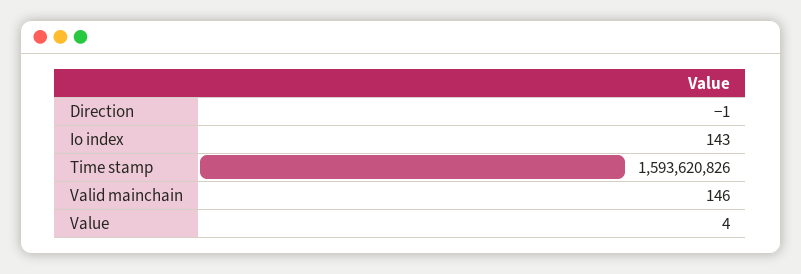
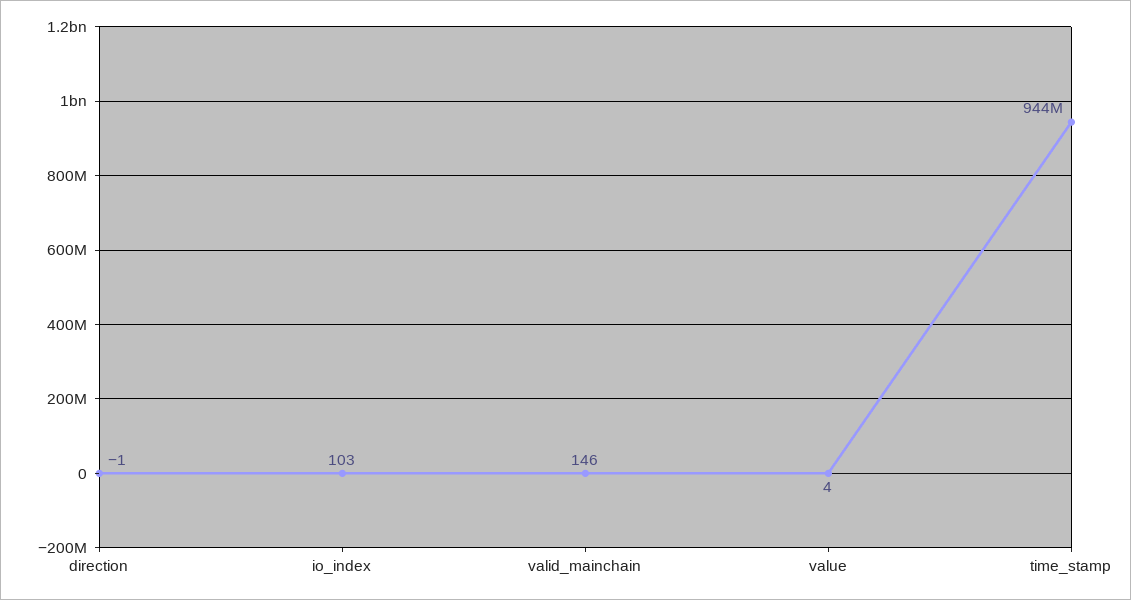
Io index: 143 -> 103
Time stamp: 1593620826 -> 944000000

